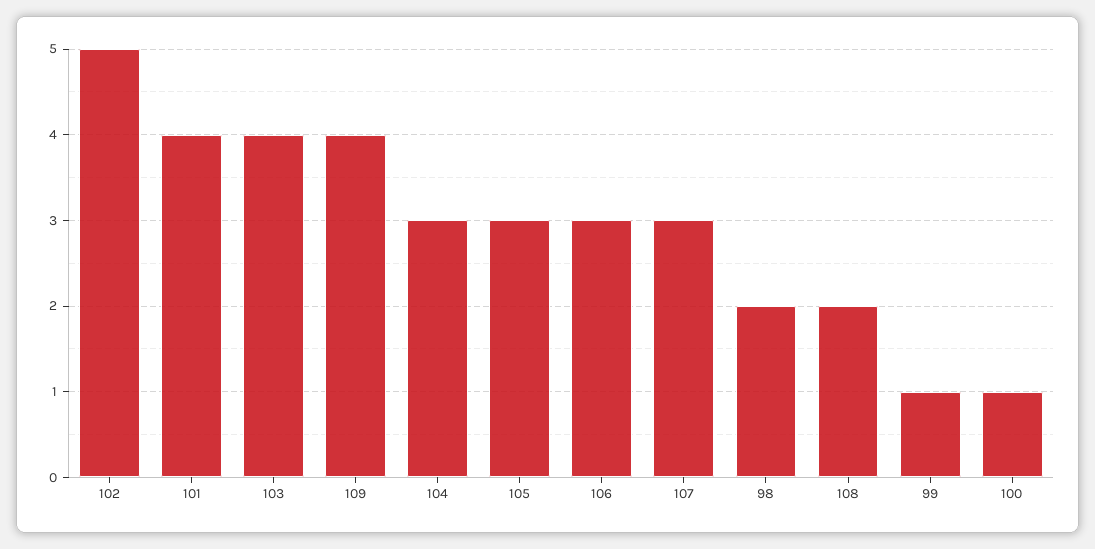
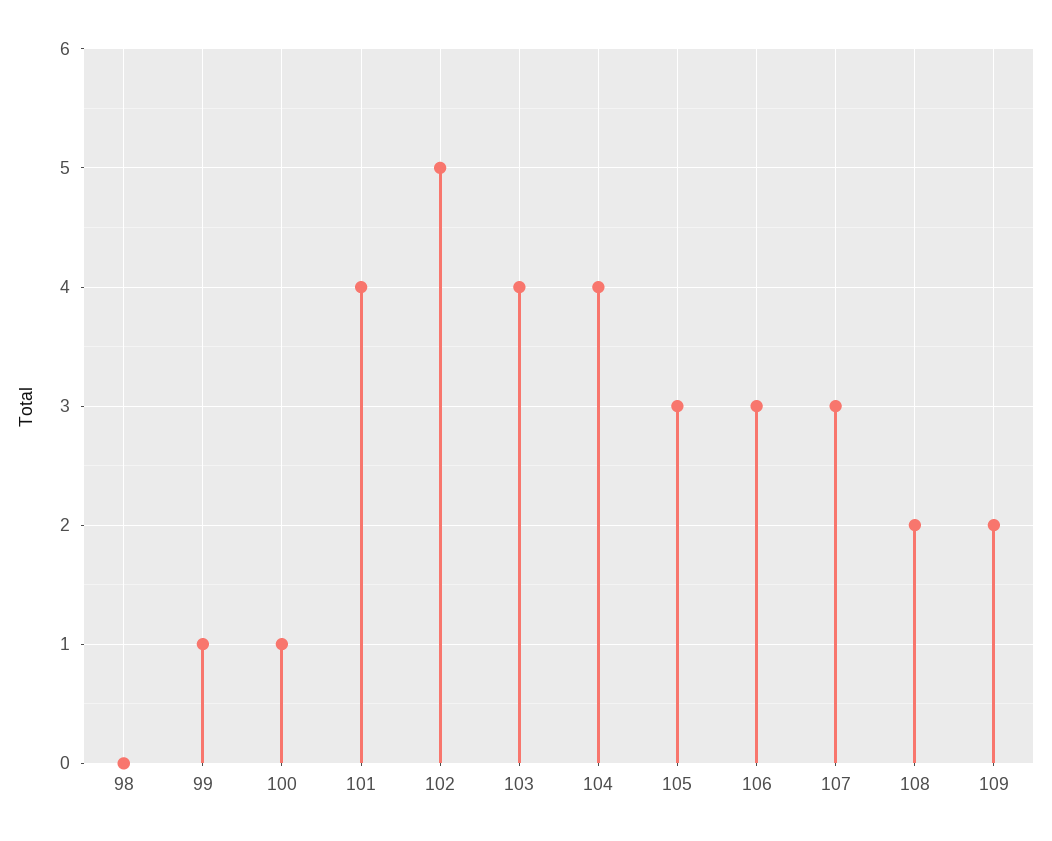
109: 4 -> 2
104: 3 -> 4
98: 2 -> 0

